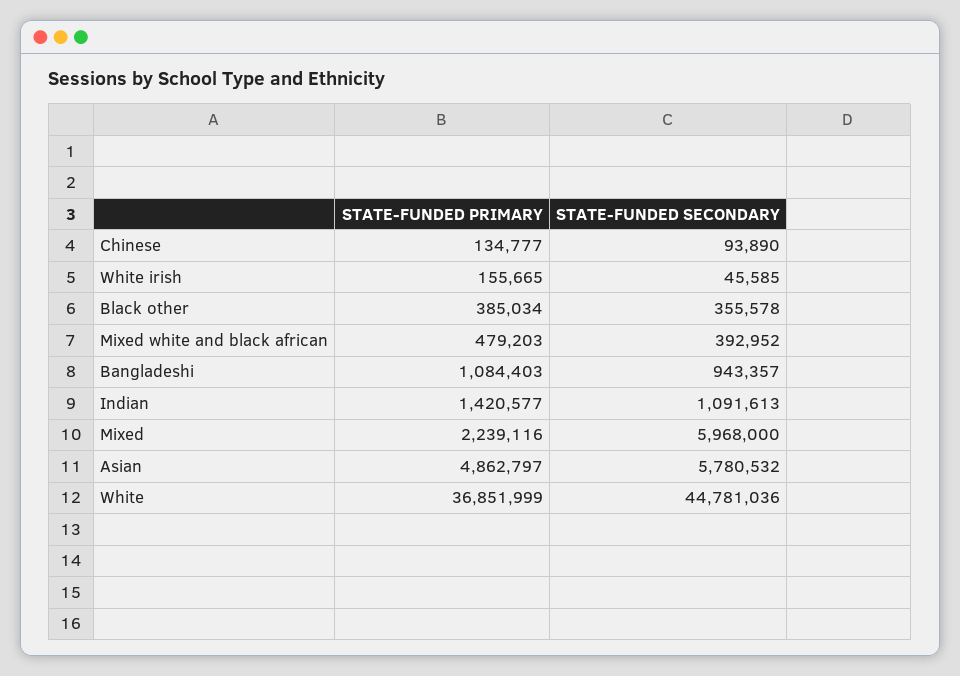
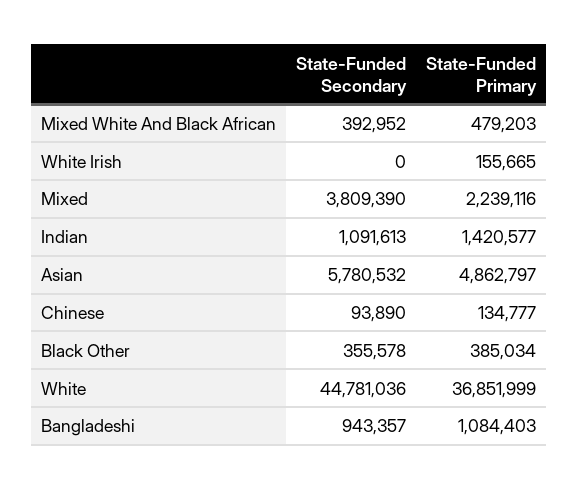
STATE-FUNDED SECONDARY, White irish: 45585 -> 0
STATE-FUNDED SECONDARY, Mixed: 5968000 -> 3809390

